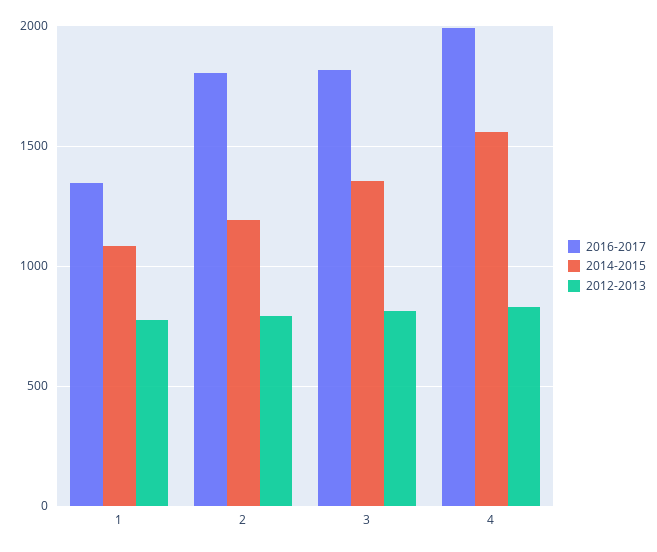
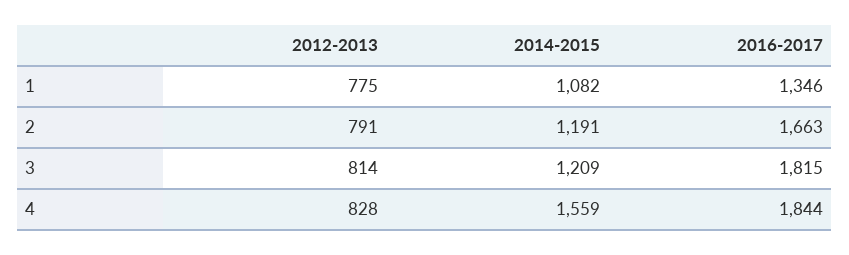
2016-2017, 2: 1800 -> 1663
2014-2015, 3: 1350 -> 1209
2016-2017, 4: 2000 -> 1844

